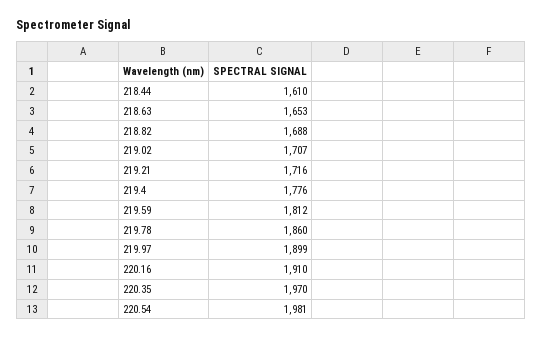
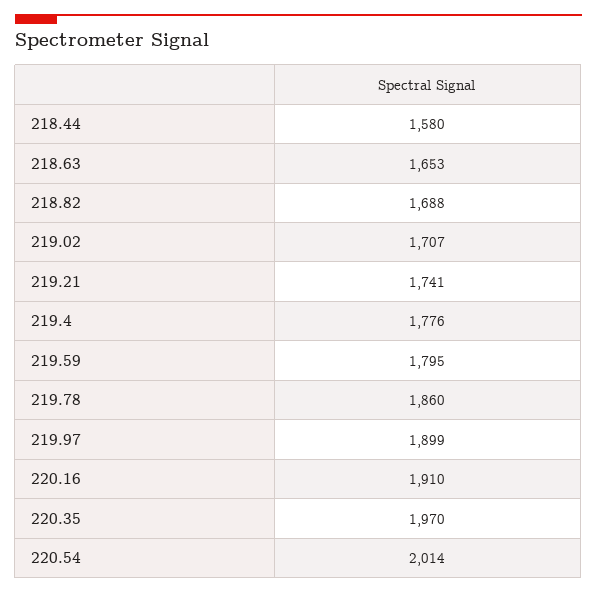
218.44: 1610 -> 1580
219.21: 1716 -> 1741
219.59: 1812 -> 1795
220.54: 1981 -> 2014

